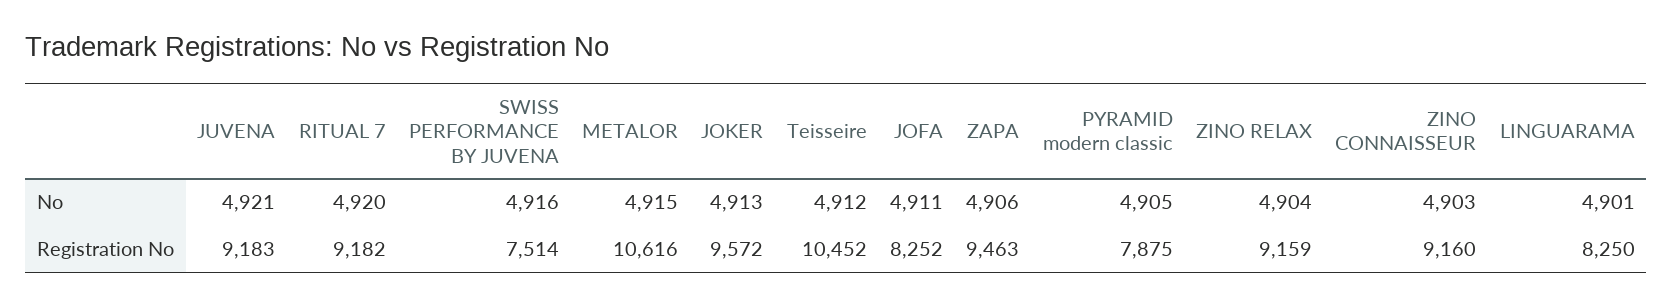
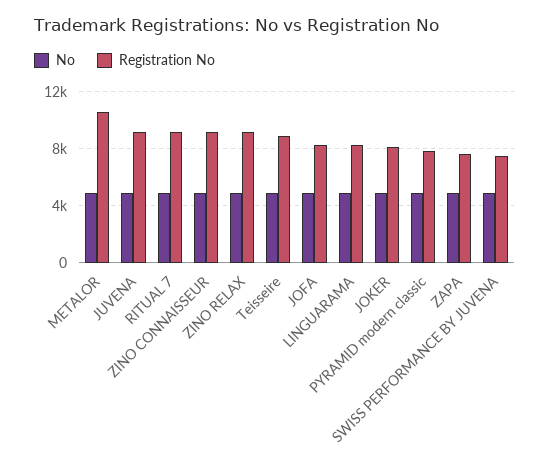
Registration No, JOKER: 9572 -> 8000
Registration No, Teisseire: 10452 -> 9000
Registration No, ZAPA: 9463 -> 7500

